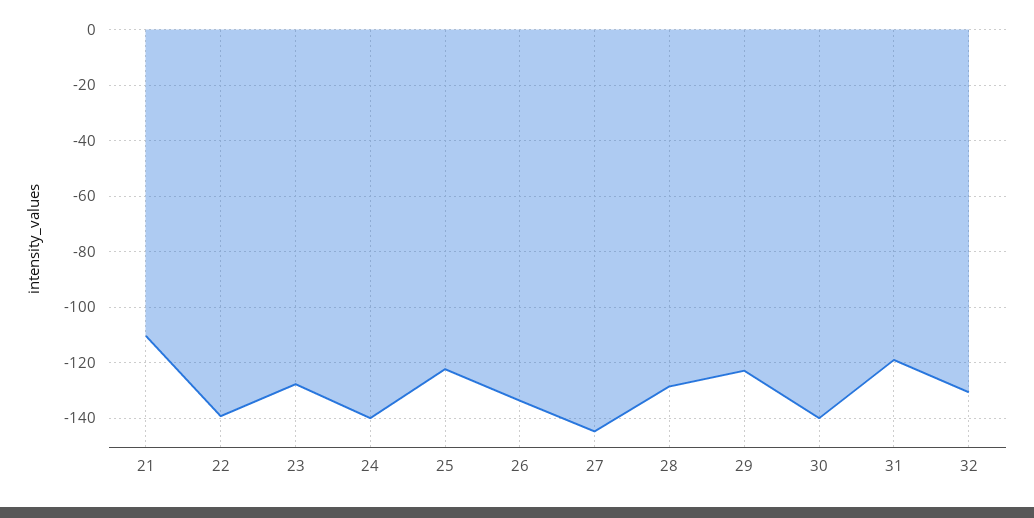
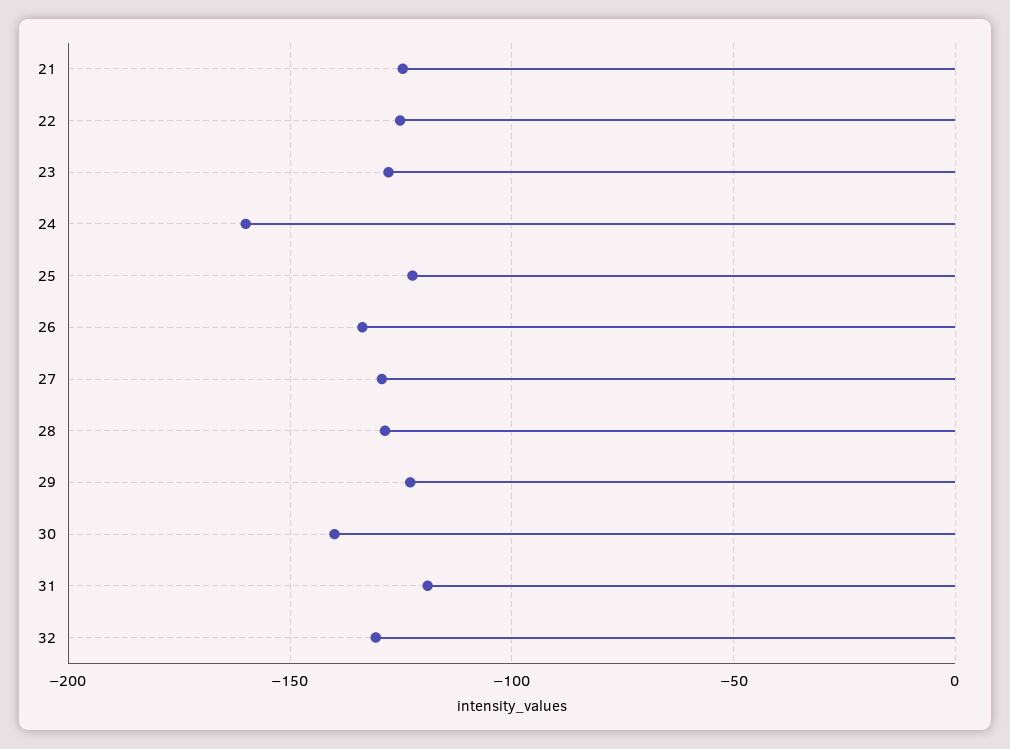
21: -110 -> -125
22: -140 -> -125
24: -140 -> -160
27: -145 -> -130

